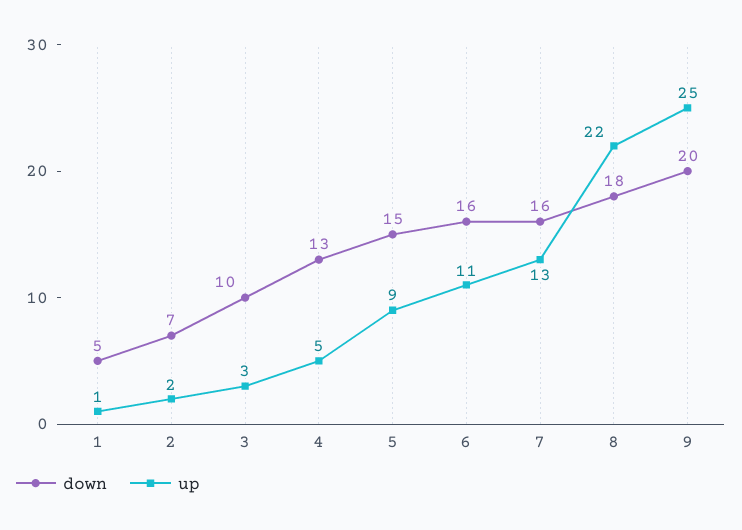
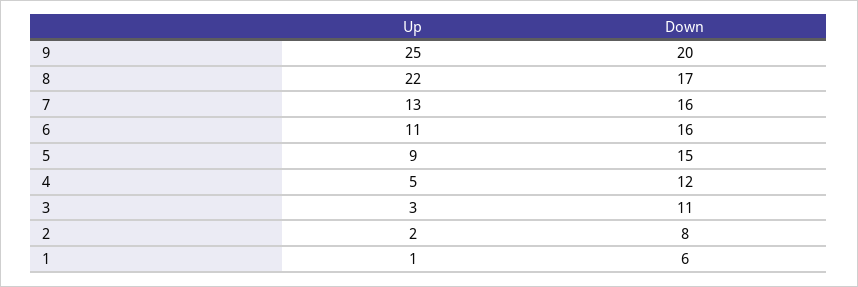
down, 1: 5 -> 6
down, 2: 7 -> 8
down, 3: 10 -> 11
down, 4: 13 -> 12
down, 8: 18 -> 17

